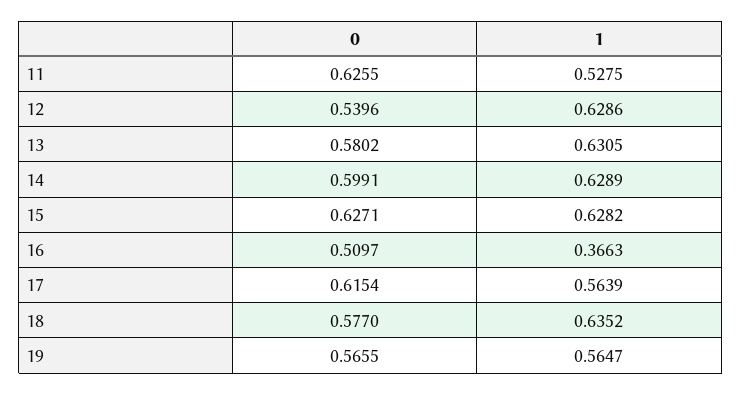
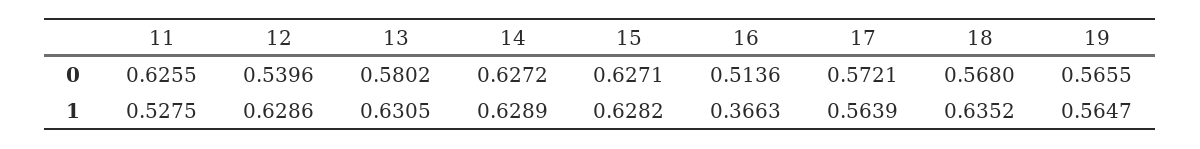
0, 14: 0.5991 -> 0.6272
0, 16: 0.5097 -> 0.5136
0, 17: 0.6154 -> 0.5721
0, 18: 0.577 -> 0.568

